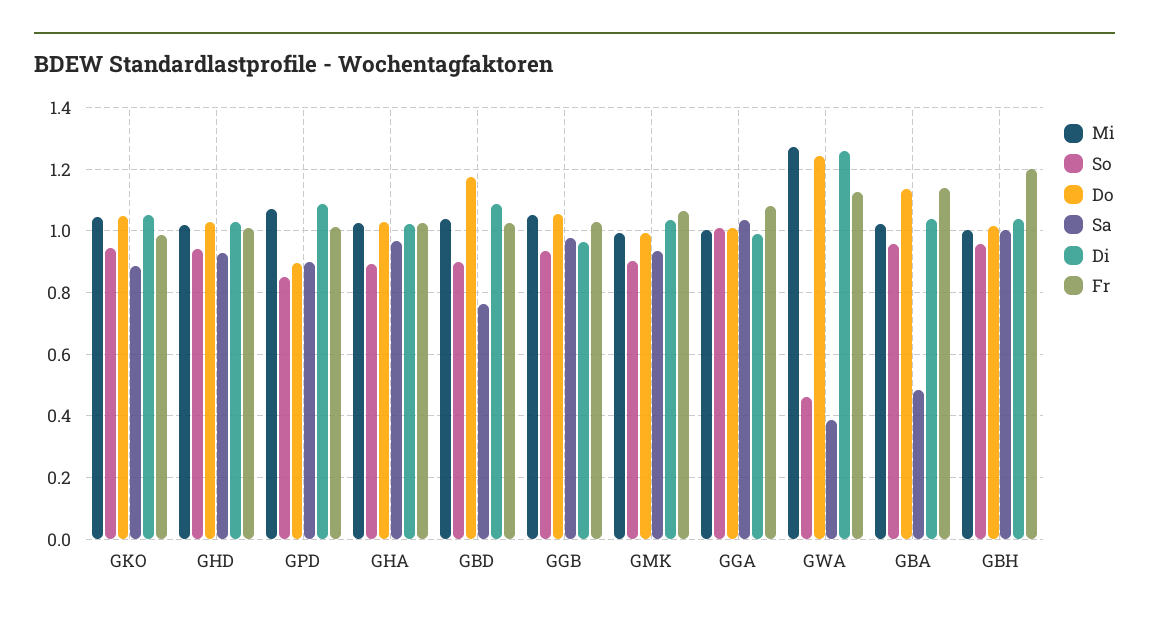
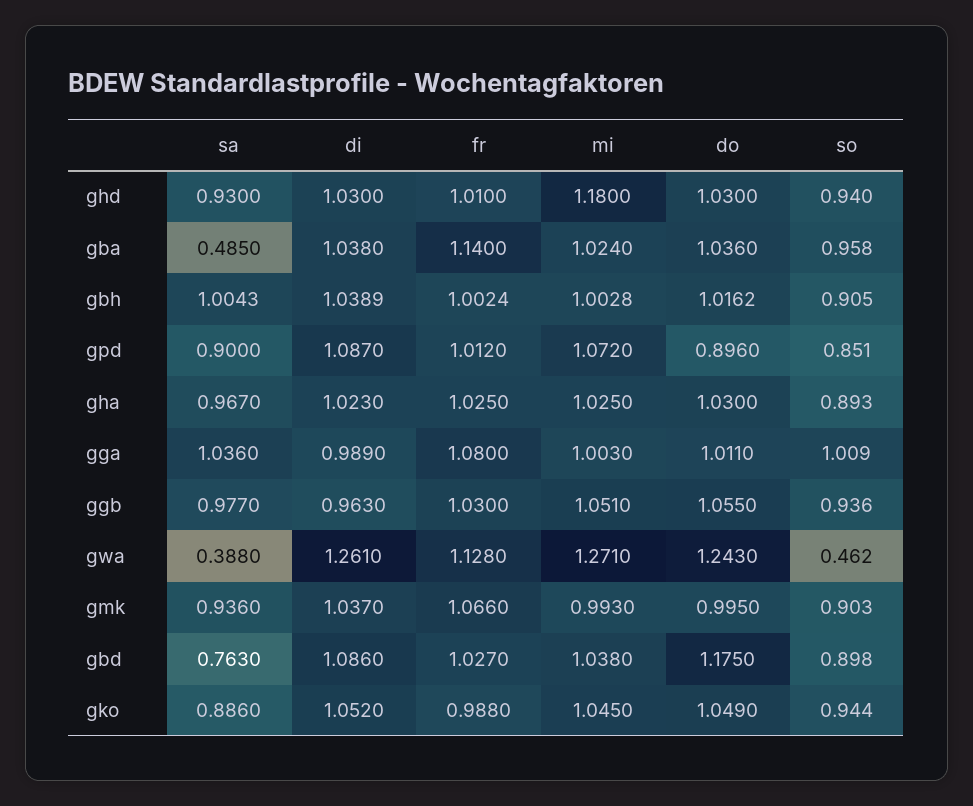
Mi, GHD: 1.02 -> 1.18
Do, GBA: 1.14 -> 1.036
So, GBH: 0.96 -> 0.905
Fr, GBH: 1.2 -> 1.0024

